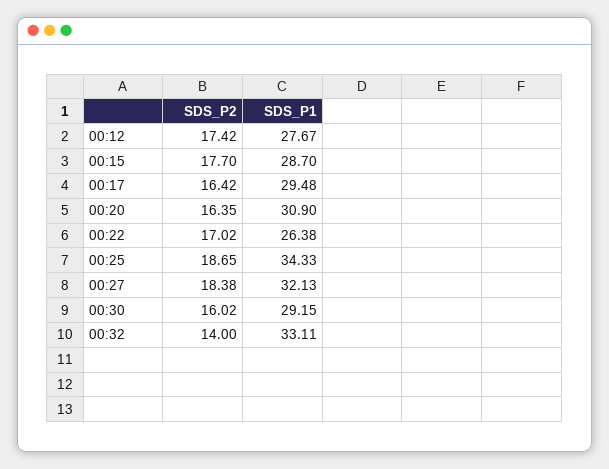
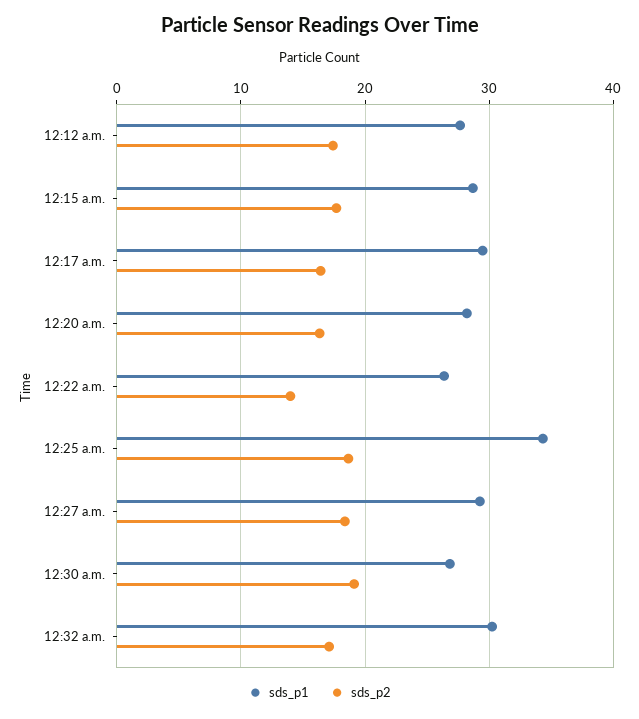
SDS_P1, 00:20: 30.9 -> 28
SDS_P2, 00:22: 17.02 -> 14
SDS_P1, 00:27: 32.13 -> 29
SDS_P2, 00:30: 16.02 -> 19
SDS_P1, 00:30: 29.15 -> 27
SDS_P2, 00:32: 14 -> 17
SDS_P1, 00:32: 33.11 -> 30

